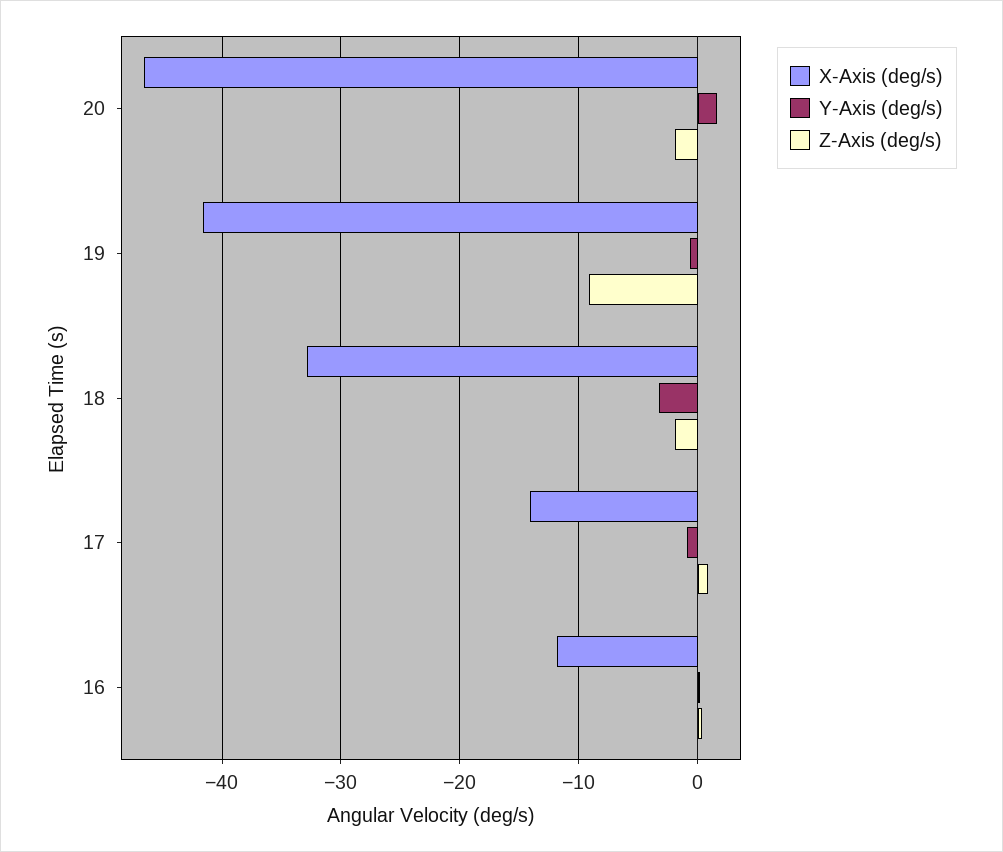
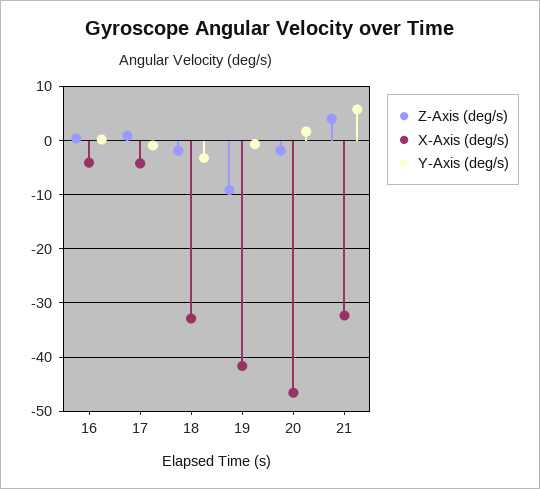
X-Axis (deg/s), 17: -14 -> -4
X-Axis (deg/s), 16: -12 -> -4
Z-Axis (deg/s), 21: none -> 4
X-Axis (deg/s), 21: none -> -32
Y-Axis (deg/s), 21: none -> 6

